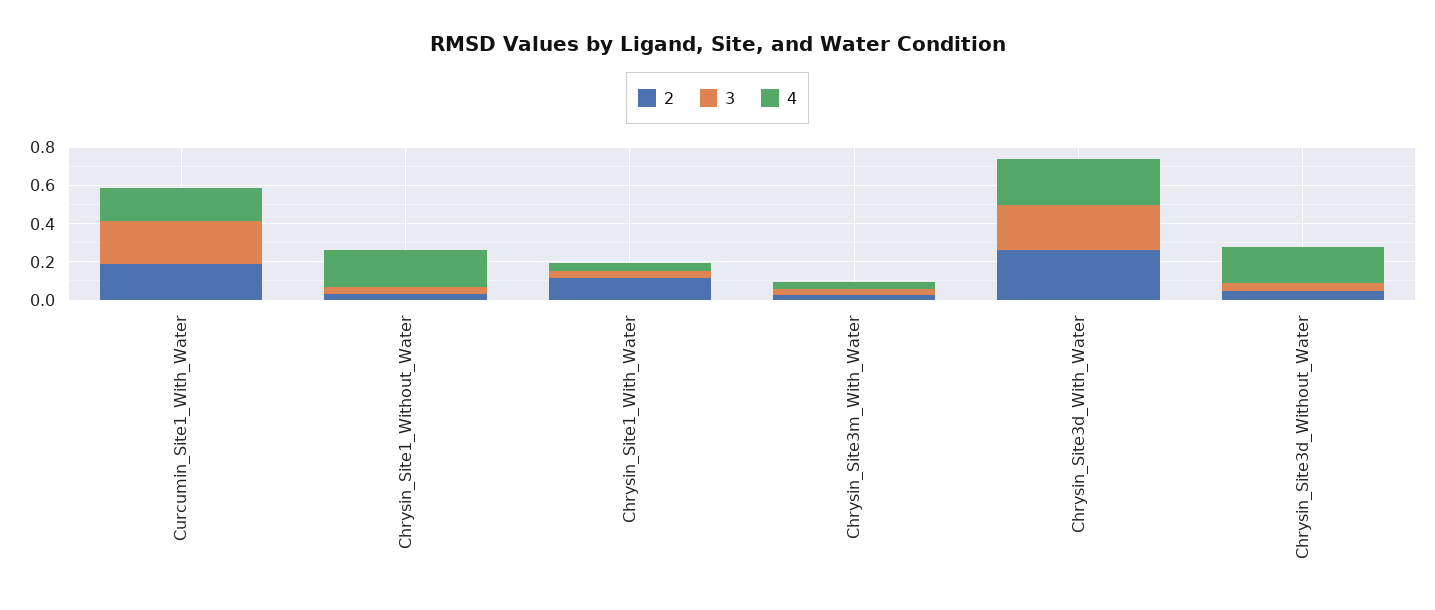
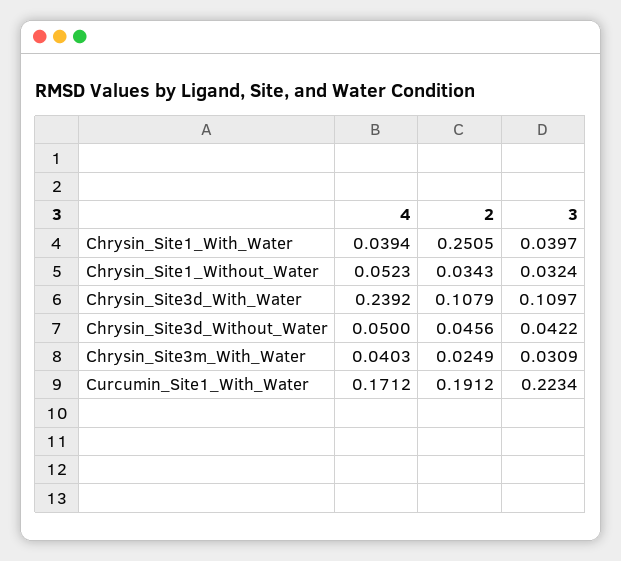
4, Chrysin_Site1_Without_Water: 0.2 -> 0.0523
2, Chrysin_Site1_With_Water: 0.1 -> 0.2505
2, Chrysin_Site3d_With_Water: 0.25 -> 0.1079
3, Chrysin_Site3d_With_Water: 0.25 -> 0.1097
4, Chrysin_Site3d_Without_Water: 0.2 -> 0.05

